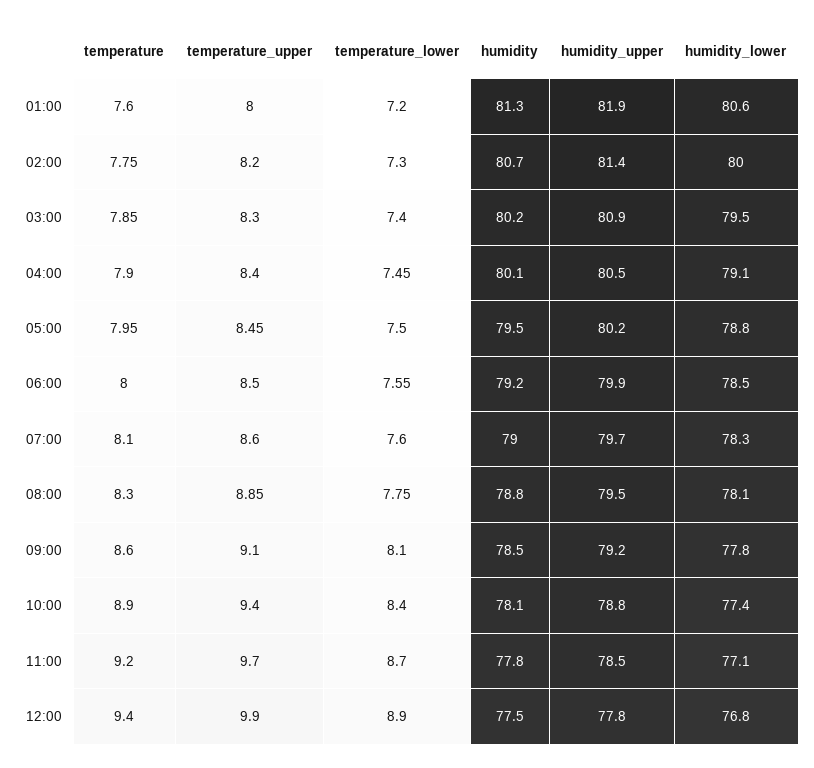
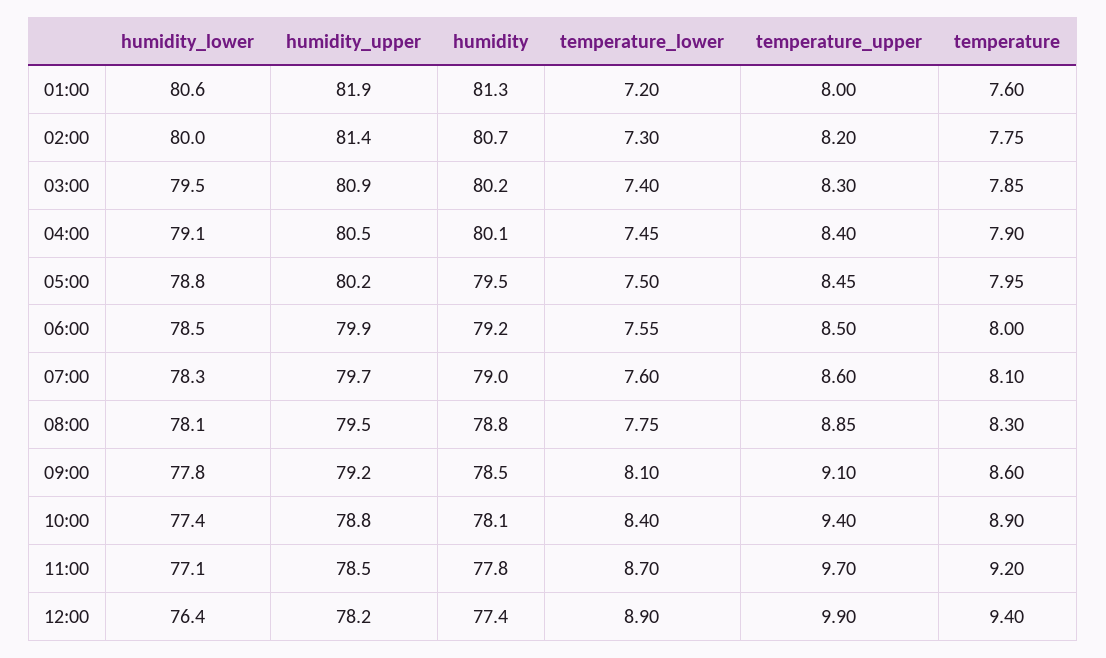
humidity, 12:00: 77.5 -> 77.4
humidity_upper, 12:00: 77.8 -> 78.2
humidity_lower, 12:00: 76.8 -> 76.4

